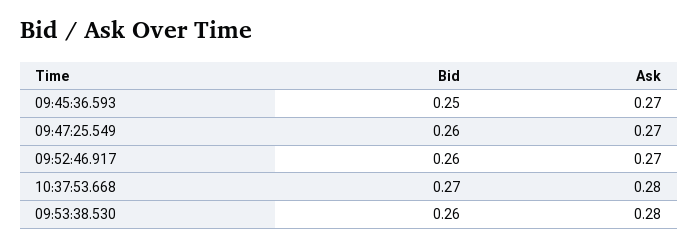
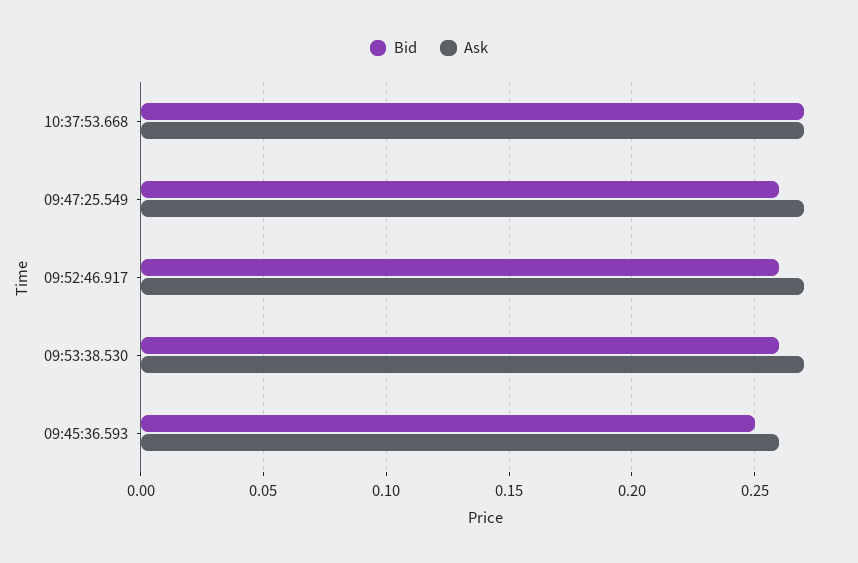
Ask, 09:45:36.593: 0.27 -> 0.26
Ask, 10:37:53.668: 0.28 -> 0.27
Ask, 09:53:38.530: 0.28 -> 0.27

